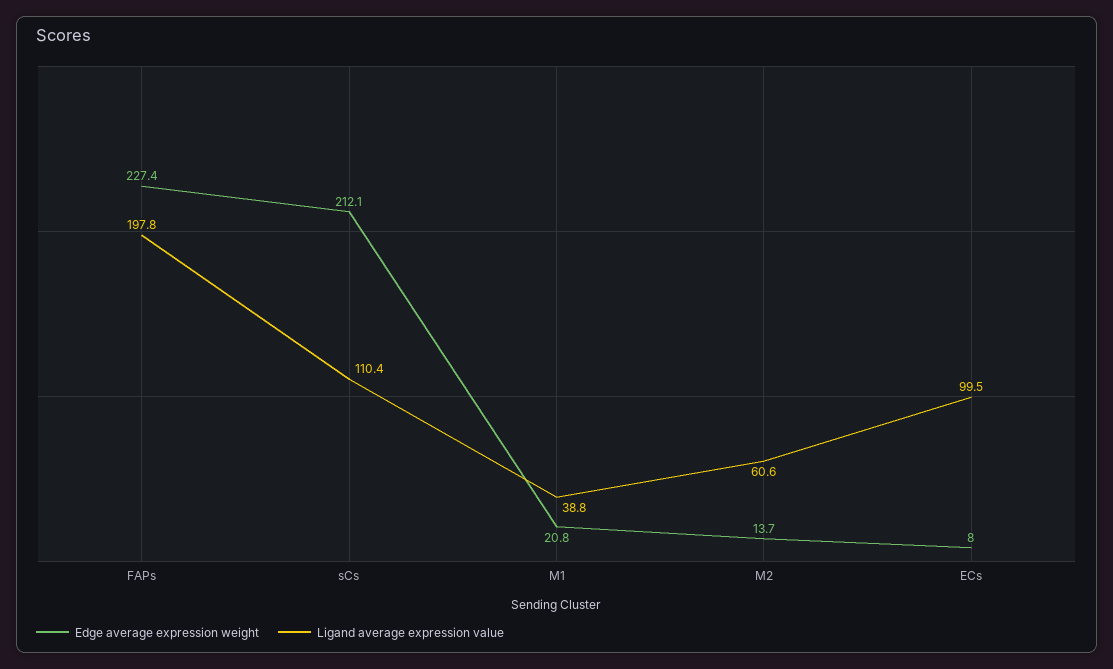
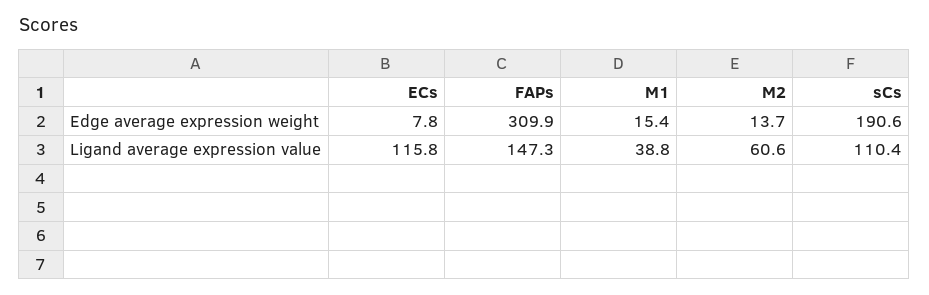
Edge average expression weight, FAPs: 227.4 -> 309.9
Ligand average expression value, FAPs: 197.8 -> 147.3
Edge average expression weight, sCs: 212.1 -> 190.6
Edge average expression weight, M1: 20.8 -> 15.4
Edge average expression weight, ECs: 8 -> 7.8
Ligand average expression value, ECs: 99.5 -> 115.8

